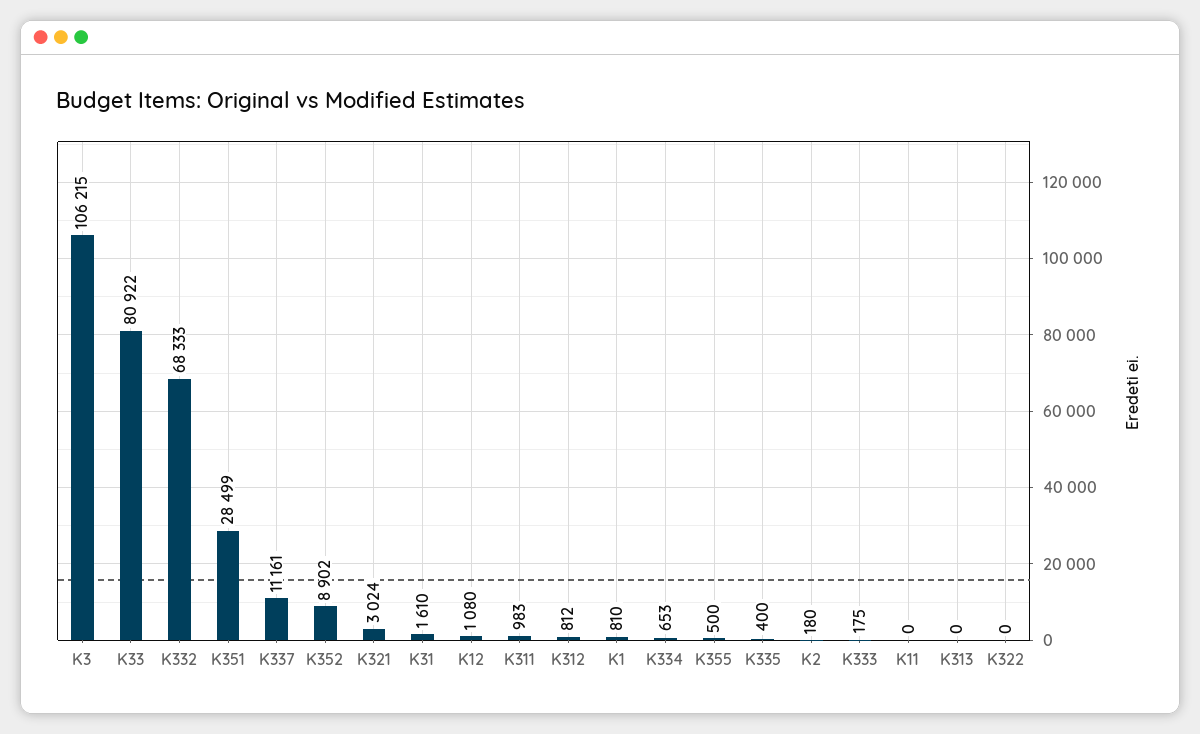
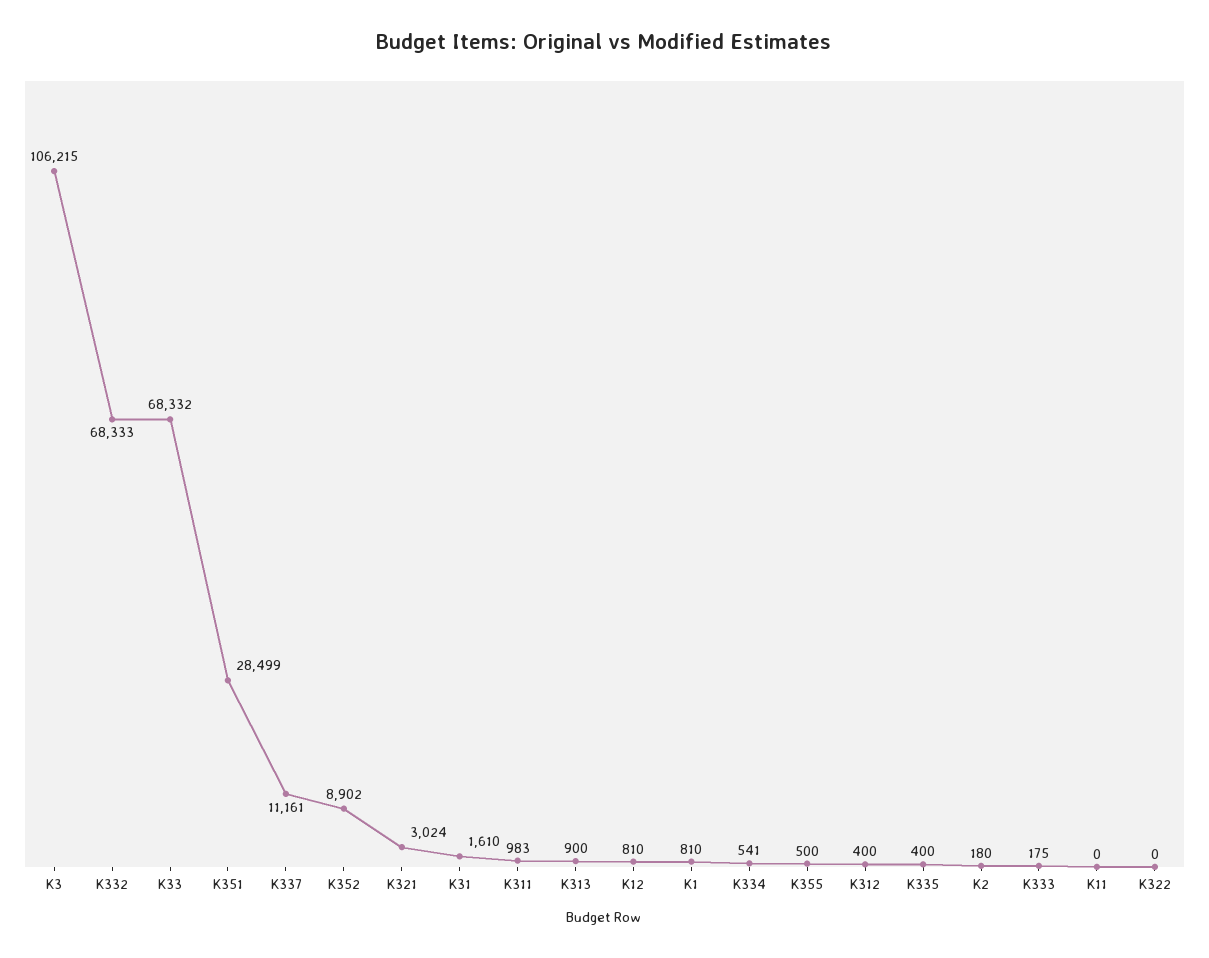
K33: 80922 -> 68332
K12: 1080 -> 810
K312: 812 -> 400
K334: 653 -> 541
K313: 0 -> 900

